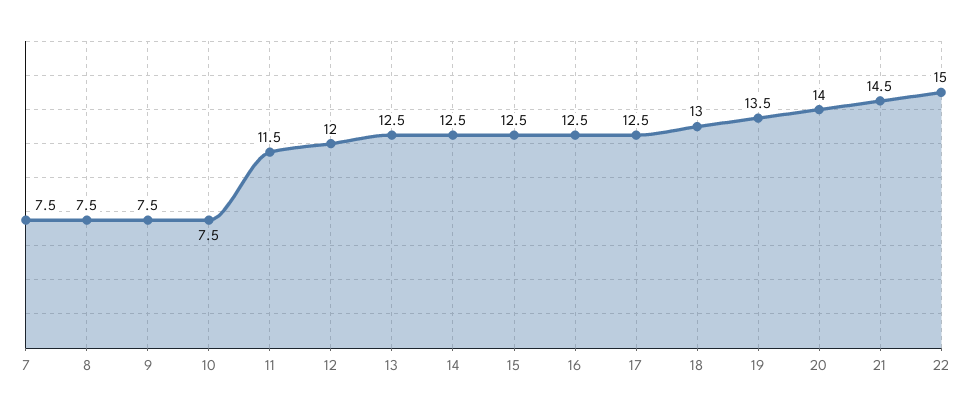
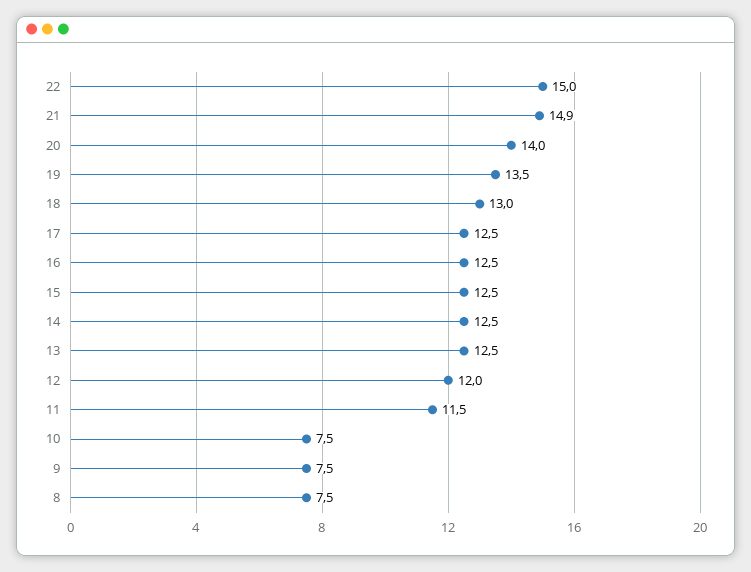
7: 7.5 -> none
21: 14.5 -> 14.9

